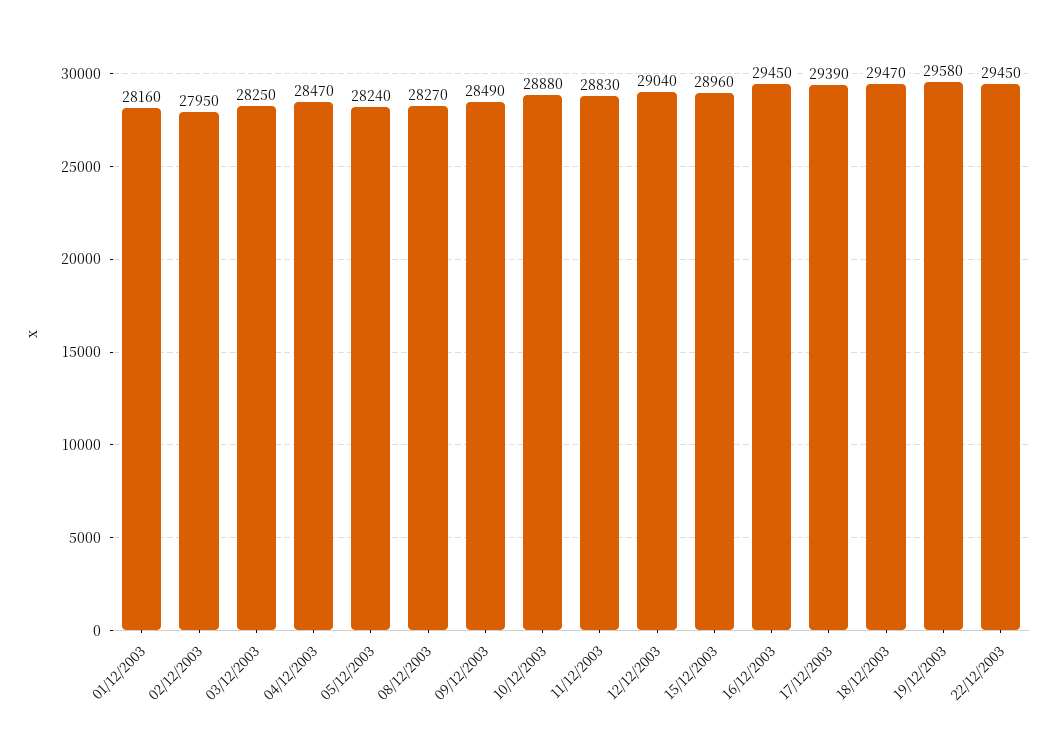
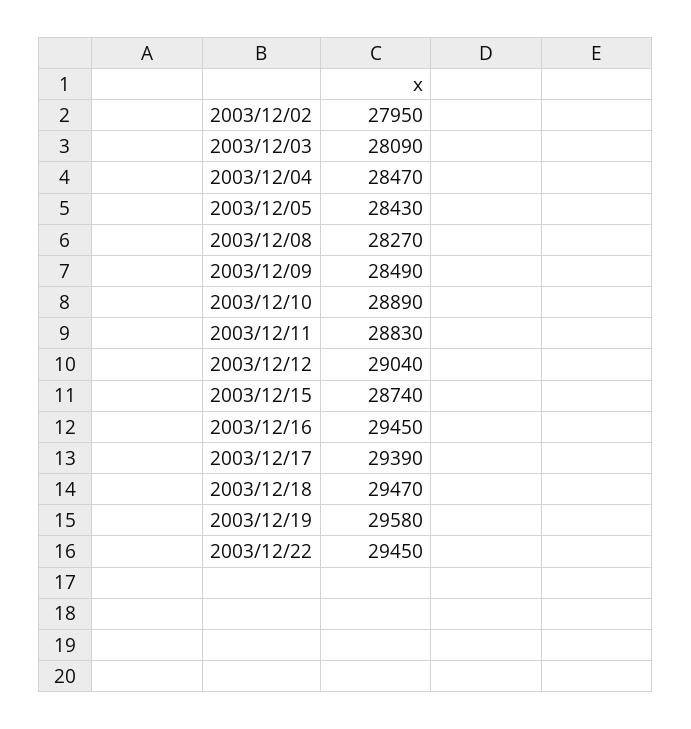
01/12/2003: 28160 -> none
03/12/2003: 28250 -> 28090
05/12/2003: 28240 -> 28430
10/12/2003: 28880 -> 28890
15/12/2003: 28960 -> 28740

